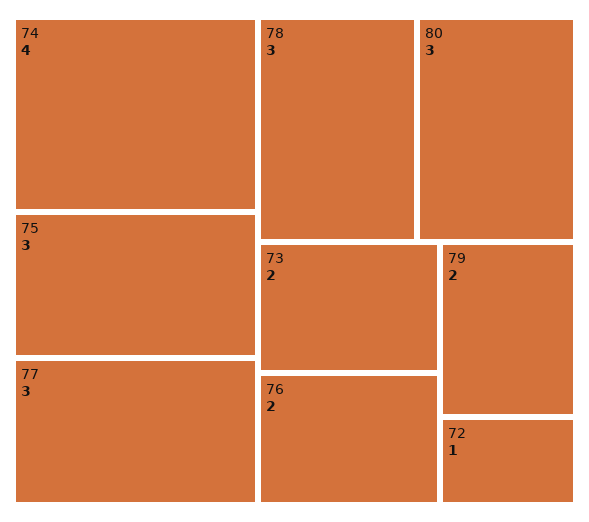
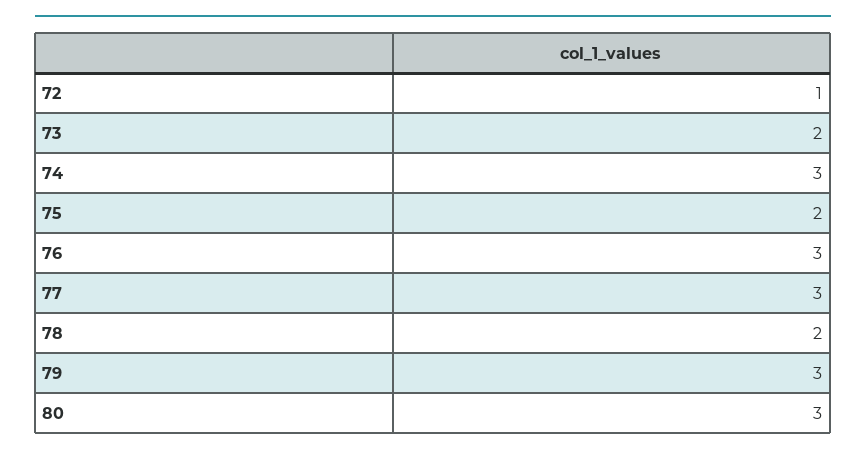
74: 4 -> 3
75: 3 -> 2
78: 3 -> 2
76: 2 -> 3
79: 2 -> 3

